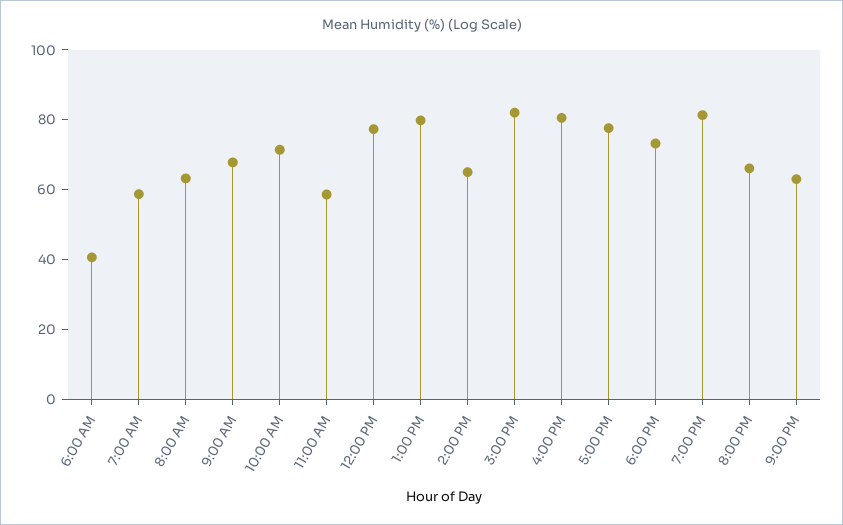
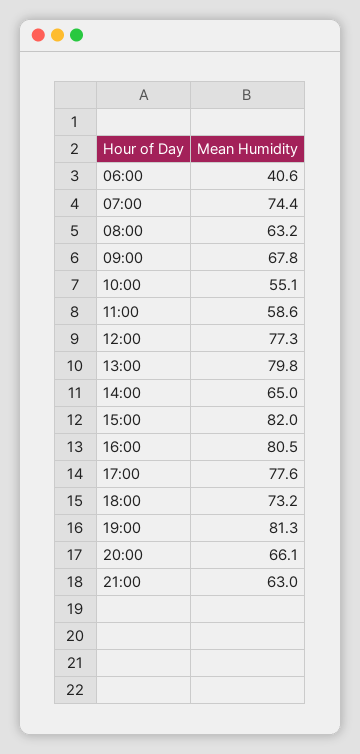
7:00 AM: 60 -> 74.4
10:00 AM: 70 -> 55.1

